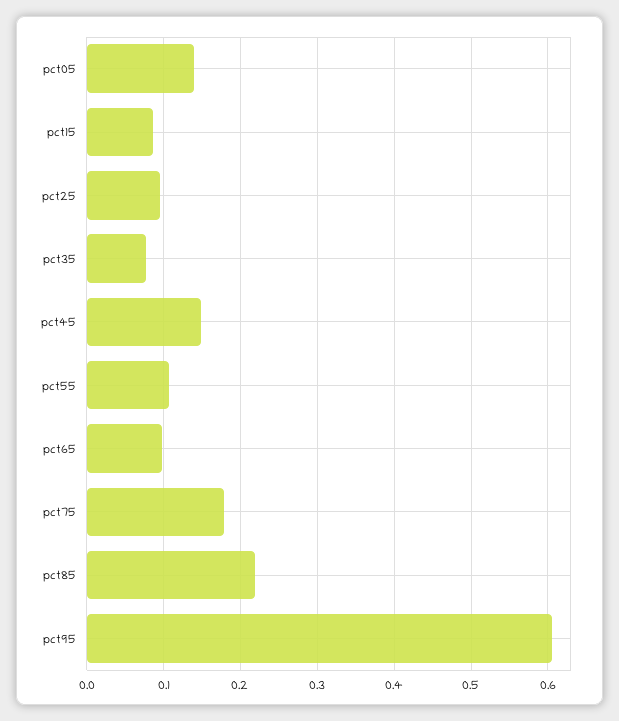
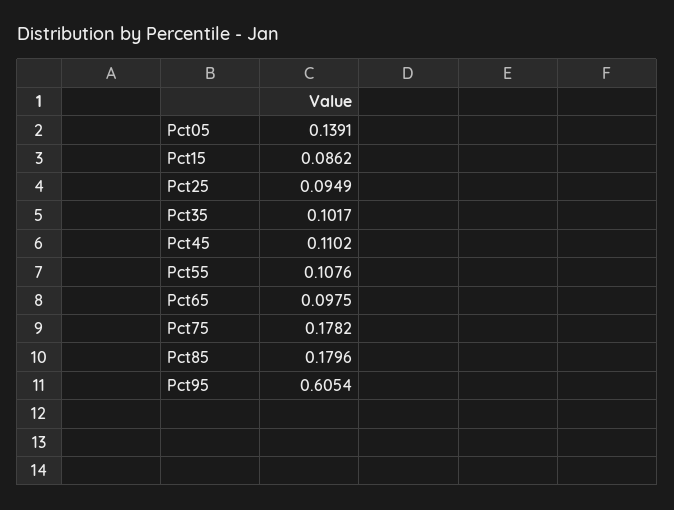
pct35: 0.08 -> 0.1017
pct45: 0.15 -> 0.1102
pct85: 0.22 -> 0.1796

